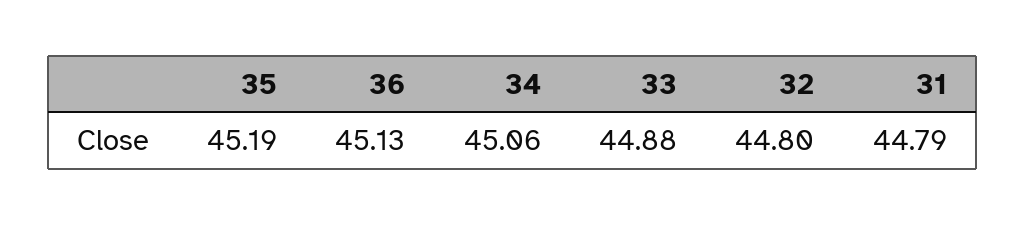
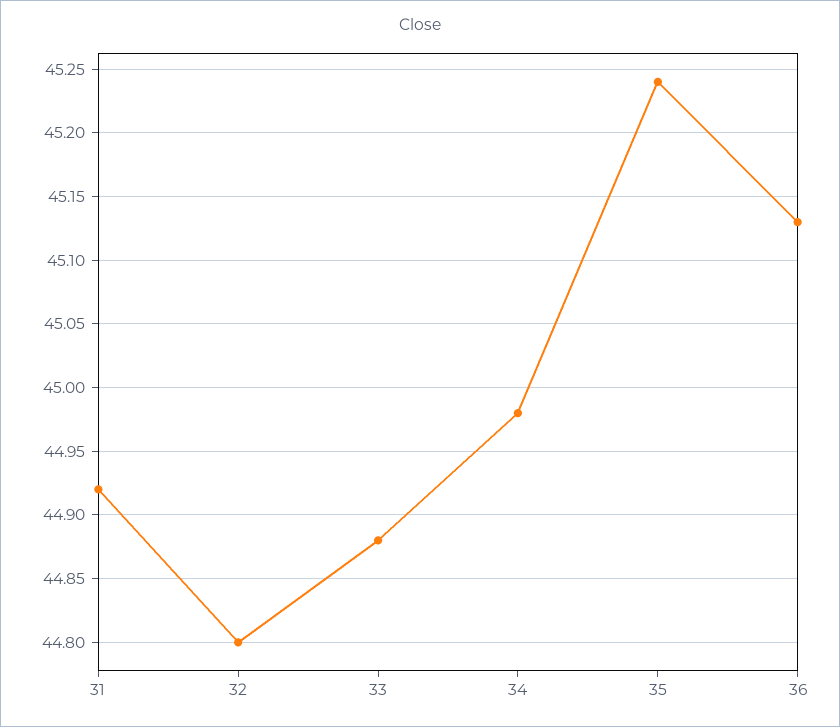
35: 45.19 -> 45.24
34: 45.06 -> 44.98
31: 44.79 -> 44.92

